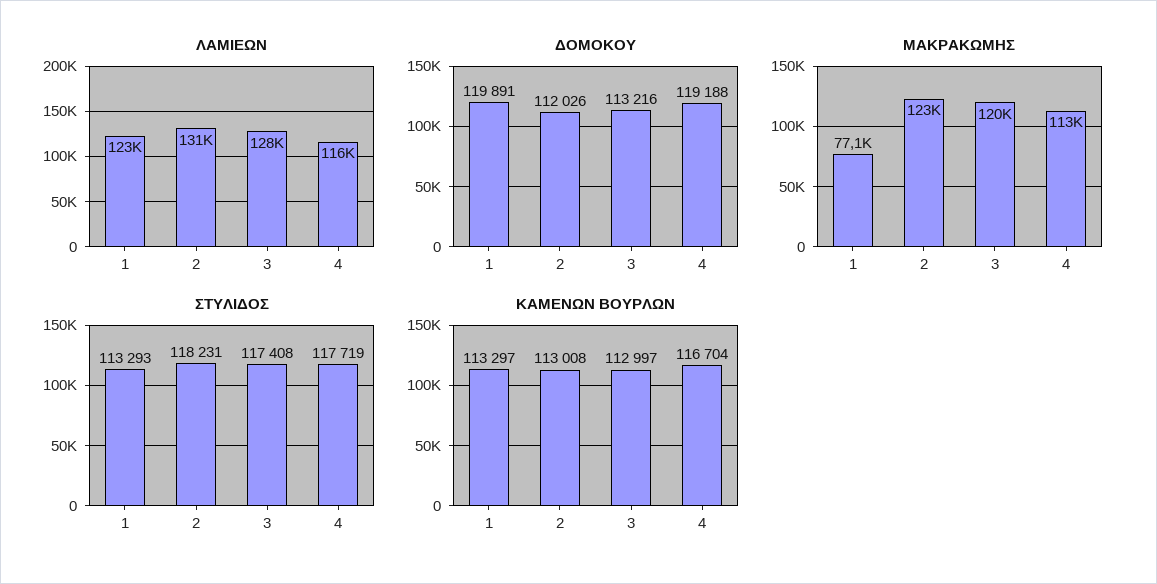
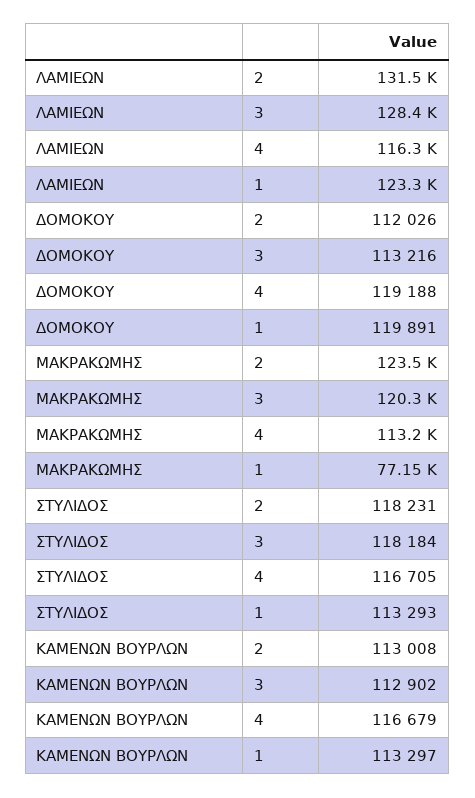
ΣΤΥΛΙΔΟΣ, 3: 117408 -> 118184
ΣΤΥΛΙΔΟΣ, 4: 117719 -> 116705
ΚΑΜΕΝΩΝ ΒΟΥΡΛΩΝ, 3: 112997 -> 112902
ΚΑΜΕΝΩΝ ΒΟΥΡΛΩΝ, 4: 116704 -> 116679

